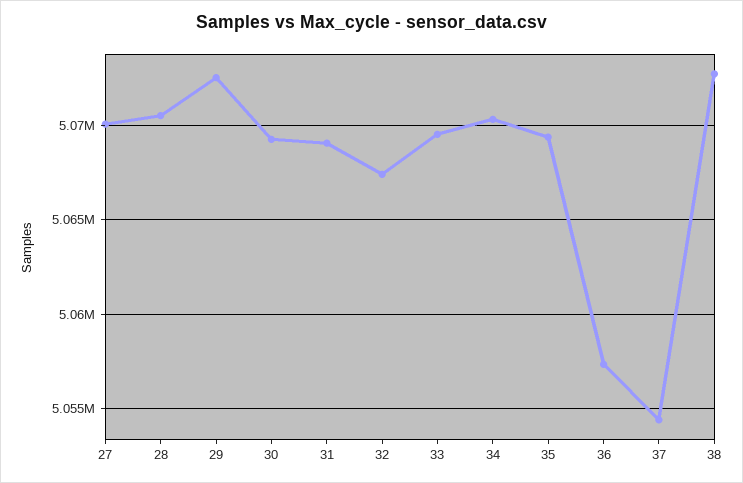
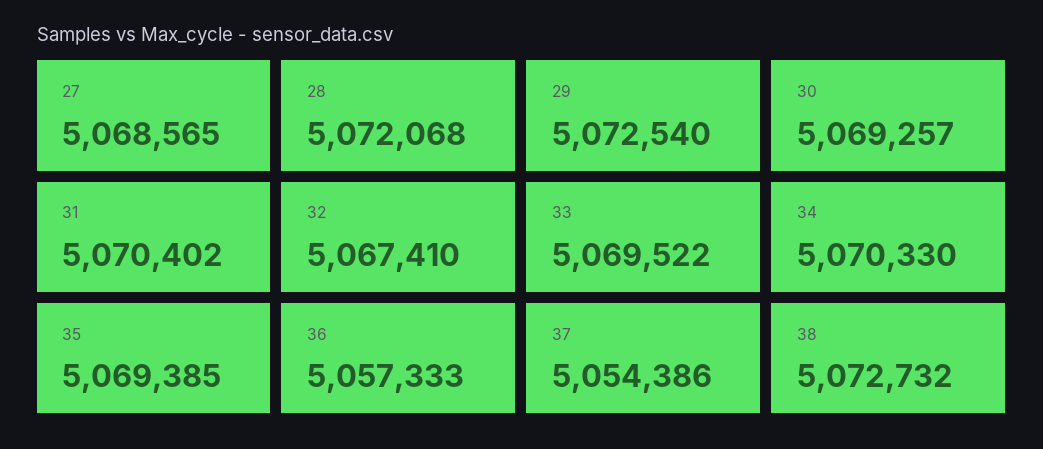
27: 5070000 -> 5068565
28: 5070500 -> 5072068
31: 5069000 -> 5070402

